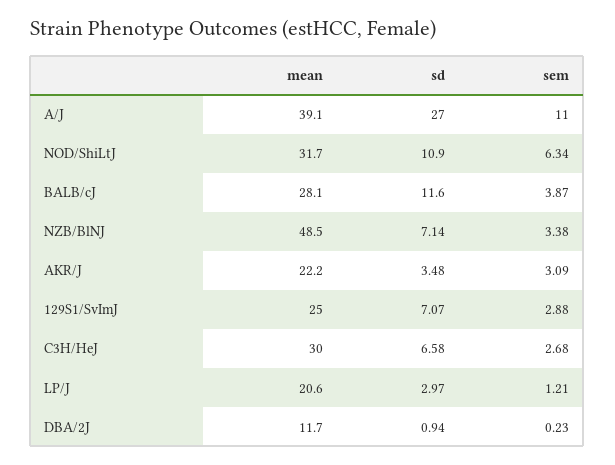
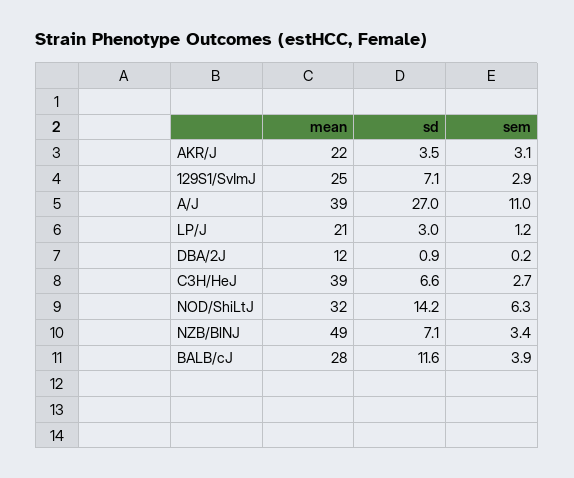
sd, NOD/ShiLtJ: 10.9 -> 14.2
mean, C3H/HeJ: 30 -> 39

